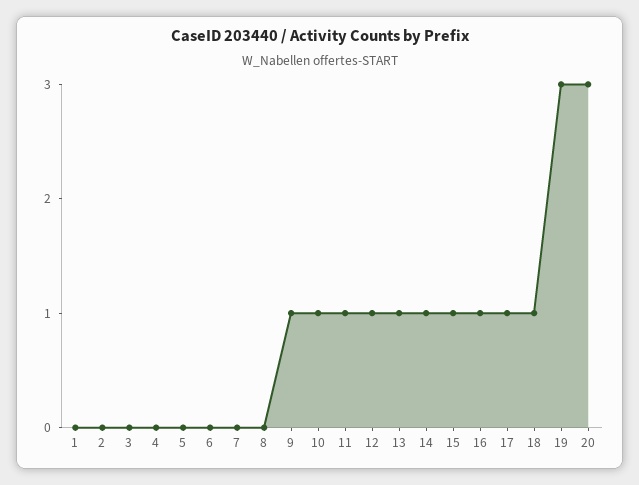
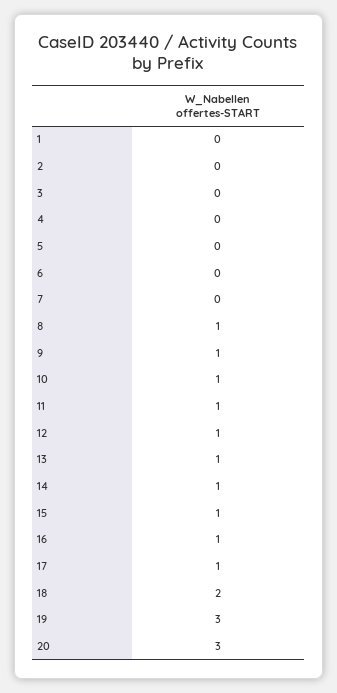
8: 0 -> 1
18: 1 -> 2

